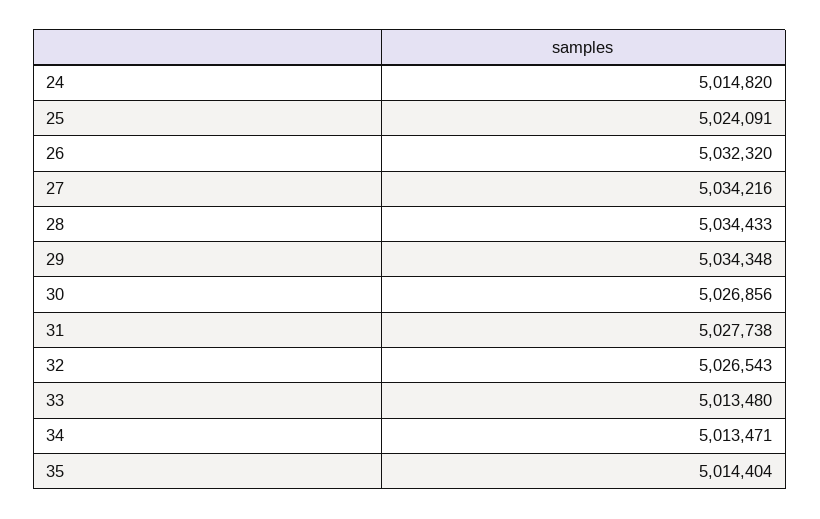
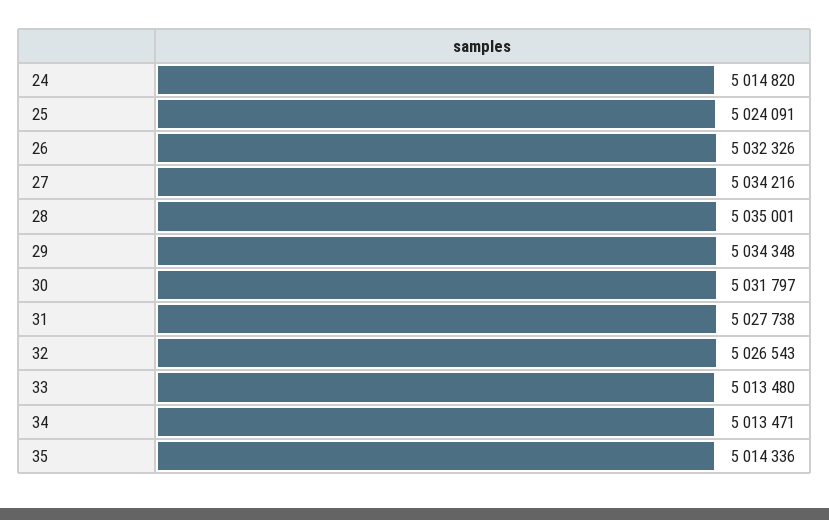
26: 5032320 -> 5032326
28: 5034433 -> 5035001
30: 5026856 -> 5031797
35: 5014404 -> 5014336

